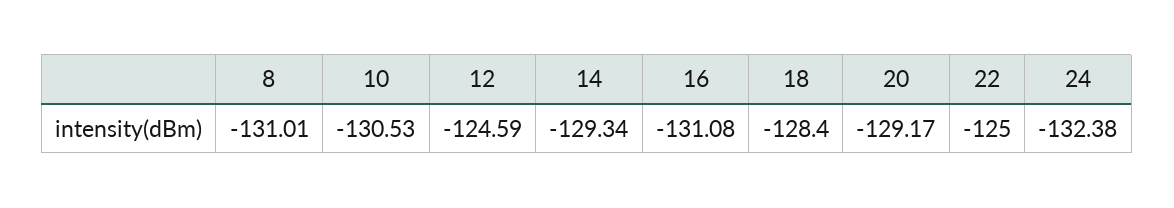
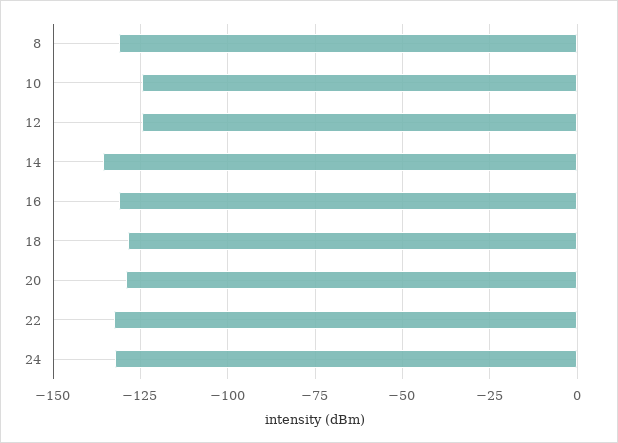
10: -130.53 -> -125
14: -129.34 -> -135
22: -125 -> -132.5

